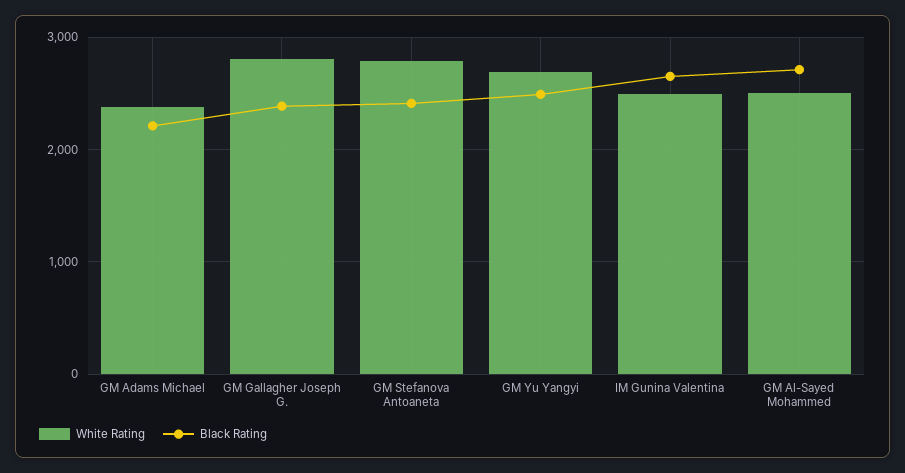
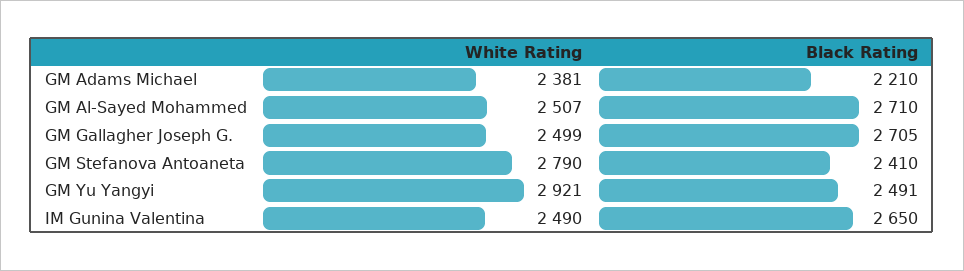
White Rating, GM Gallagher Joseph G.: 2800 -> 2499
Black Rating, GM Gallagher Joseph G.: 2400 -> 2705
White Rating, GM Yu Yangyi: 2700 -> 2921

